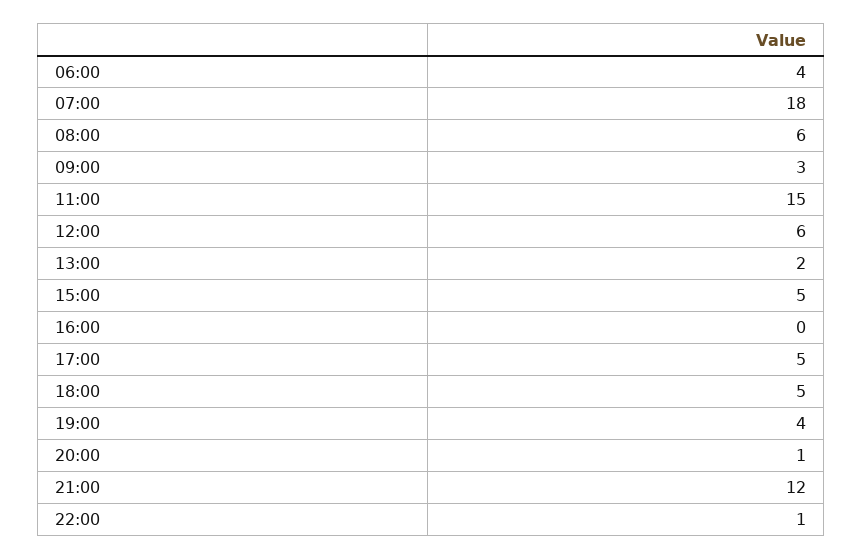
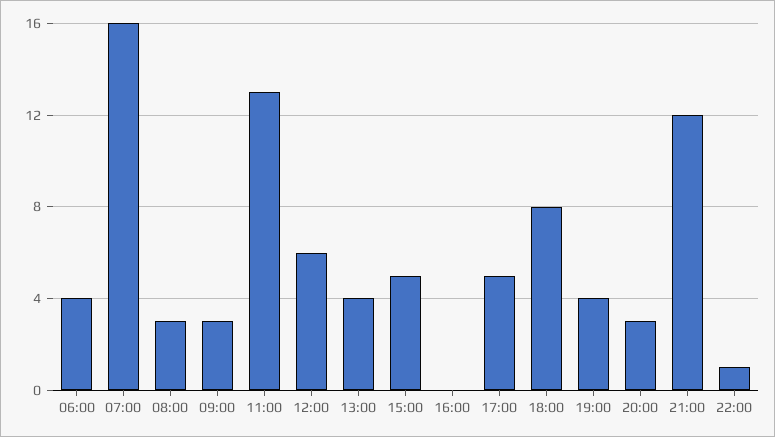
07:00: 18 -> 16
08:00: 6 -> 3
11:00: 15 -> 13
13:00: 2 -> 4
18:00: 5 -> 8
20:00: 1 -> 3

